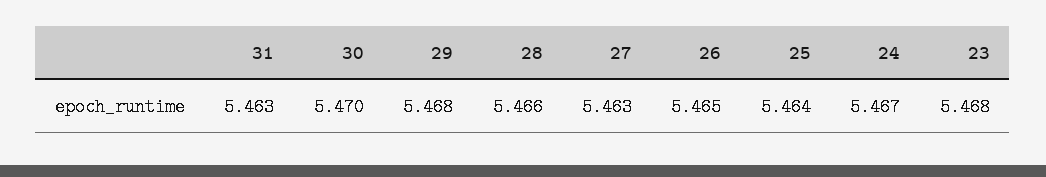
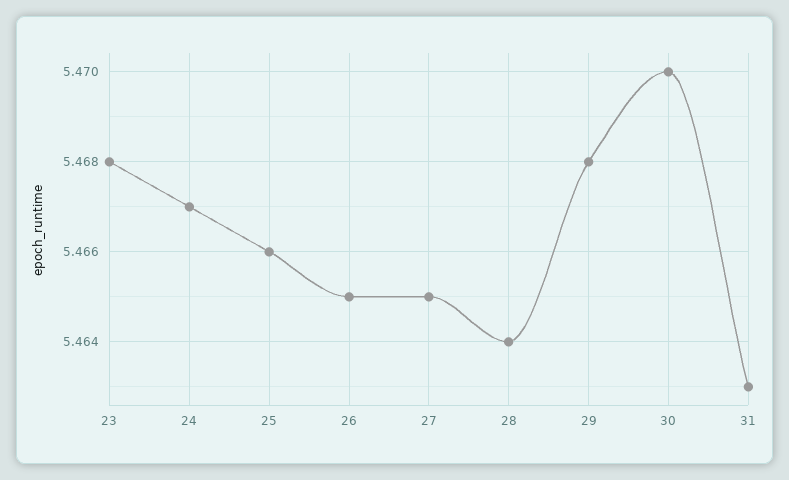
28: 5.466 -> 5.464
27: 5.463 -> 5.465
25: 5.464 -> 5.466

